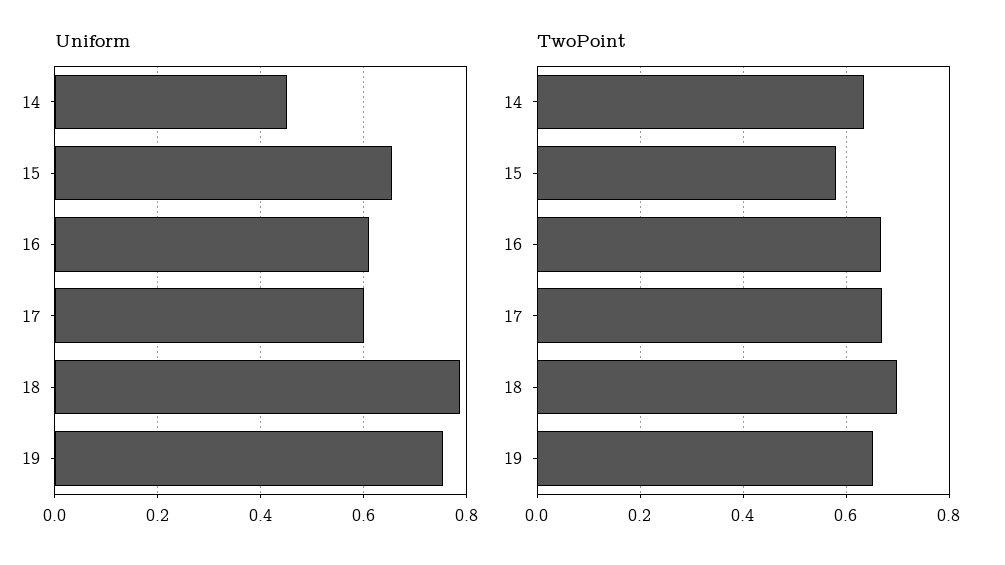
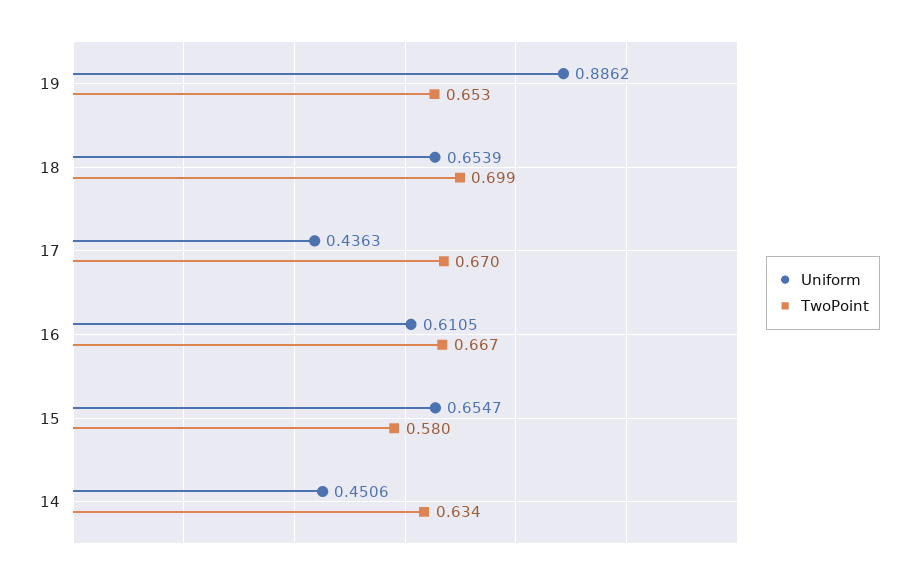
Uniform, 17: 0.6 -> 0.4363
Uniform, 18: 0.78 -> 0.6539
Uniform, 19: 0.76 -> 0.8862

